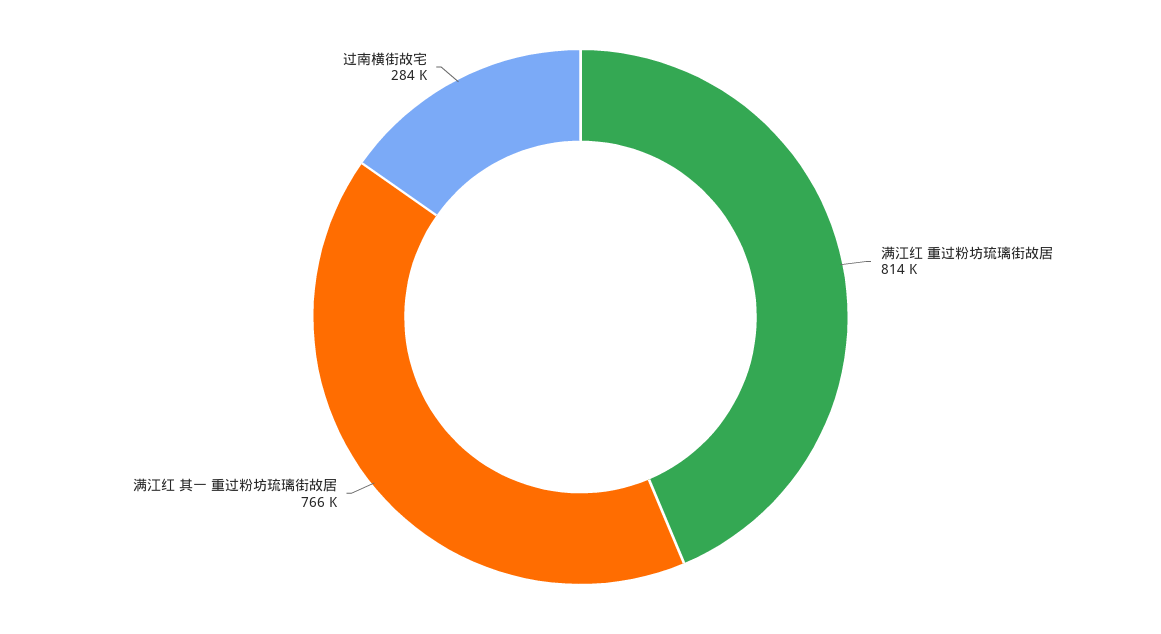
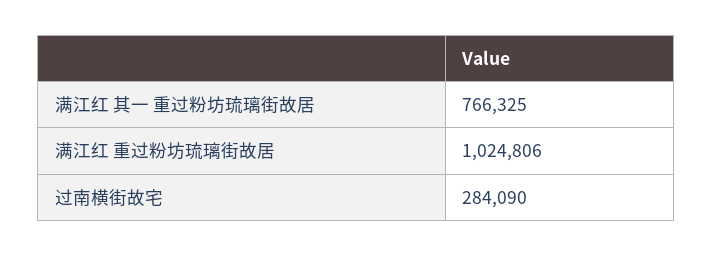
满江红 重过粉坊琉璃街故居: 814000 -> 1024806

